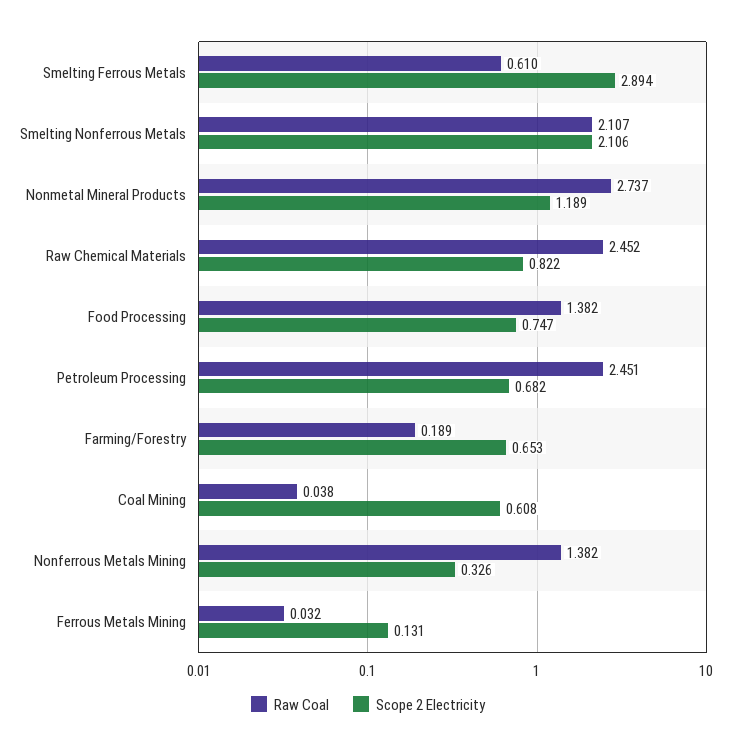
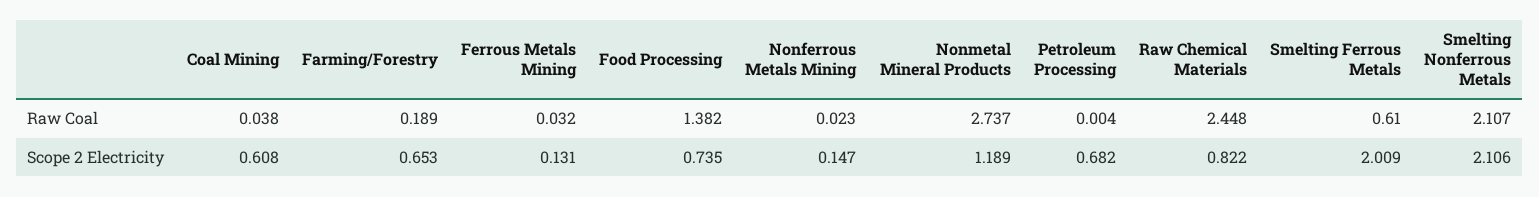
Scope 2 Electricity, Smelting Ferrous Metals: 2.894 -> 2.009
Raw Coal, Raw Chemical Materials: 2.452 -> 2.448
Scope 2 Electricity, Food Processing: 0.747 -> 0.735
Raw Coal, Petroleum Processing: 2.451 -> 0.004
Raw Coal, Nonferrous Metals Mining: 1.382 -> 0.023
Scope 2 Electricity, Nonferrous Metals Mining: 0.326 -> 0.147

